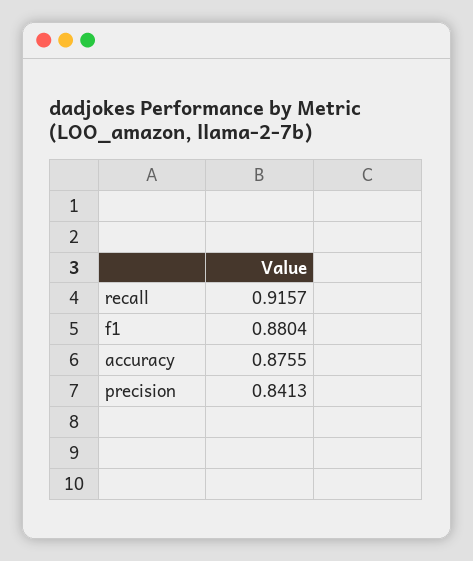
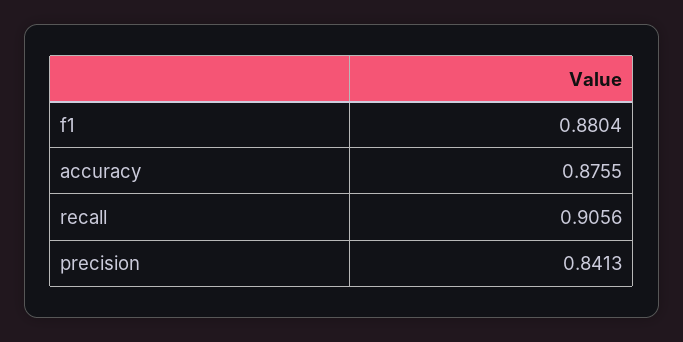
recall: 0.9157 -> 0.9056

